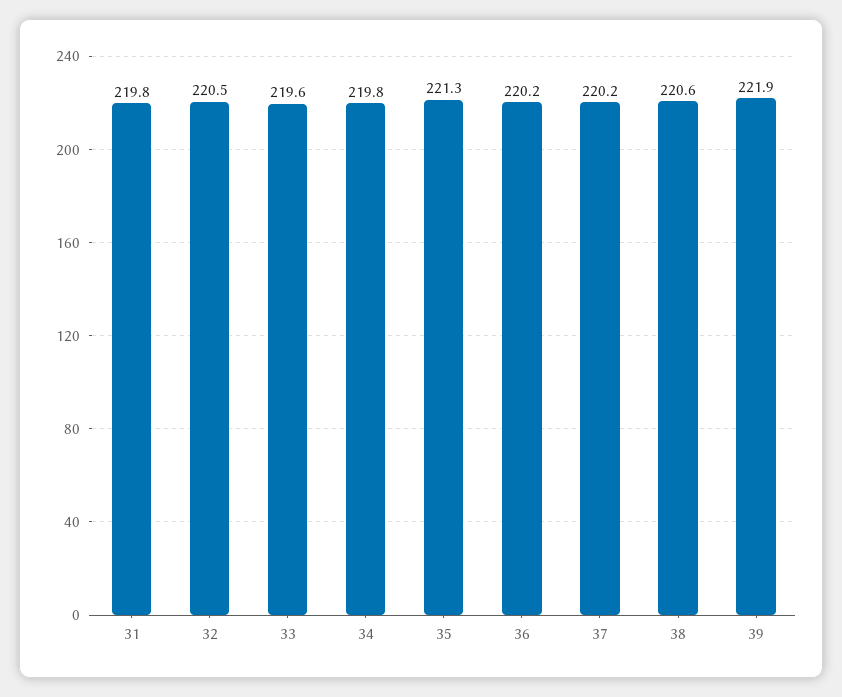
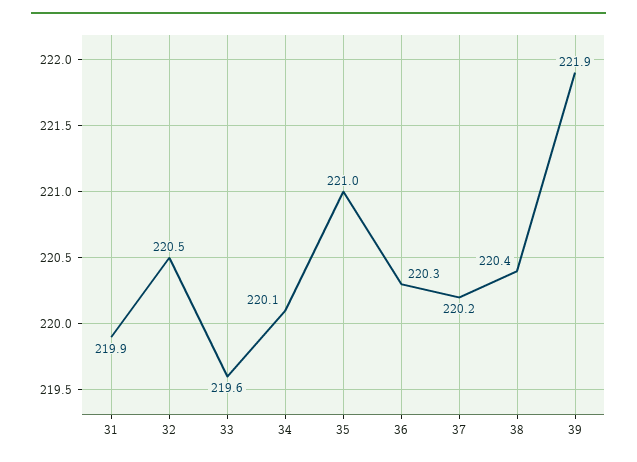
31: 219.8 -> 219.9
34: 219.8 -> 220.1
35: 221.3 -> 221
36: 220.2 -> 220.3
38: 220.6 -> 220.4

